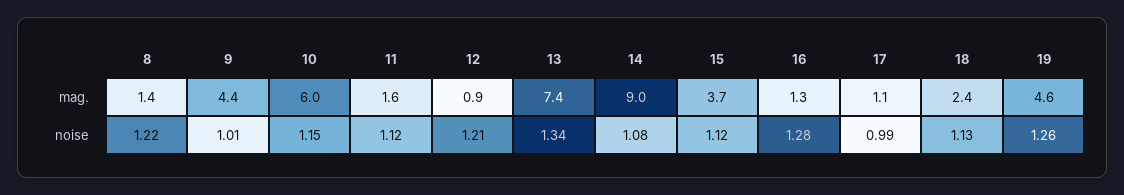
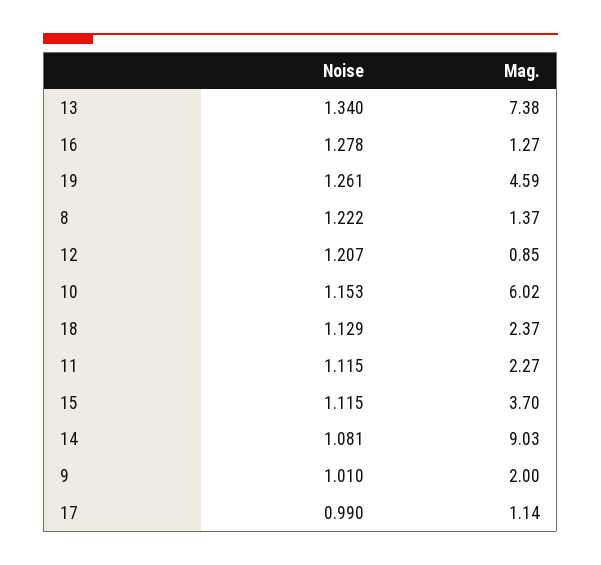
9, mag.: 4.4 -> 2
11, mag.: 1.6 -> 2.27

